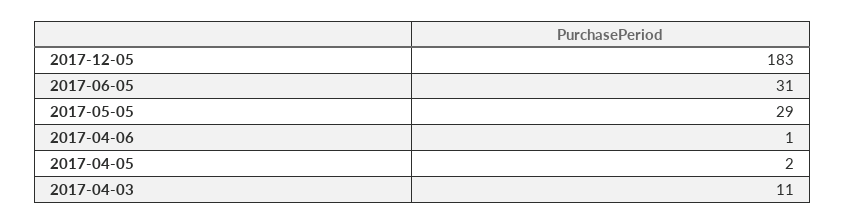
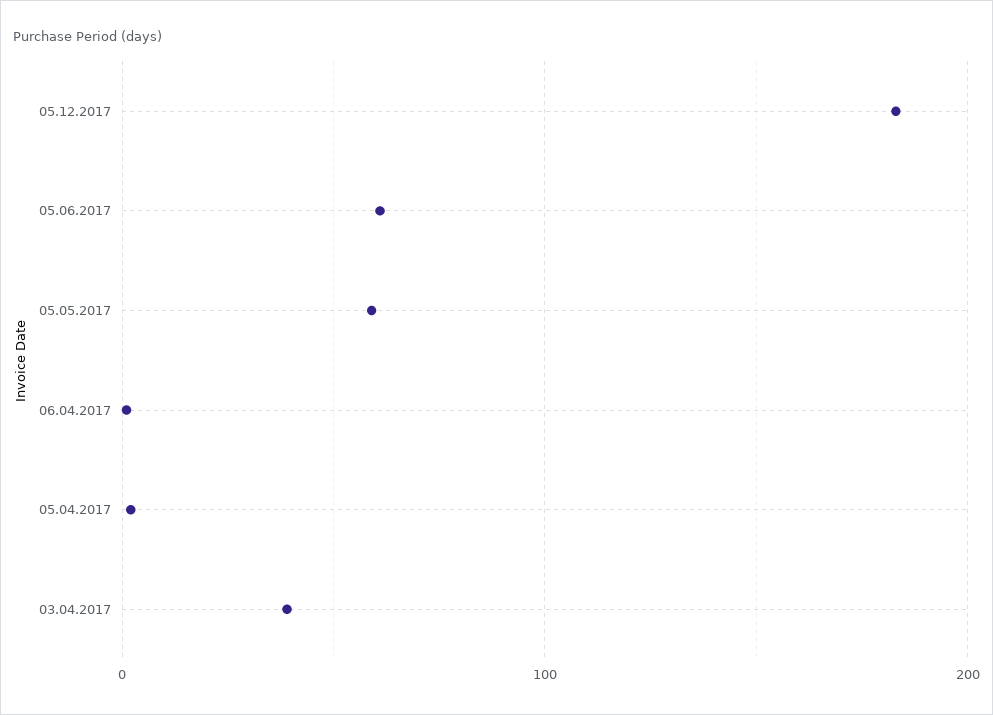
2017-06-05: 31 -> 60
2017-05-05: 29 -> 60
2017-04-03: 11 -> 40

